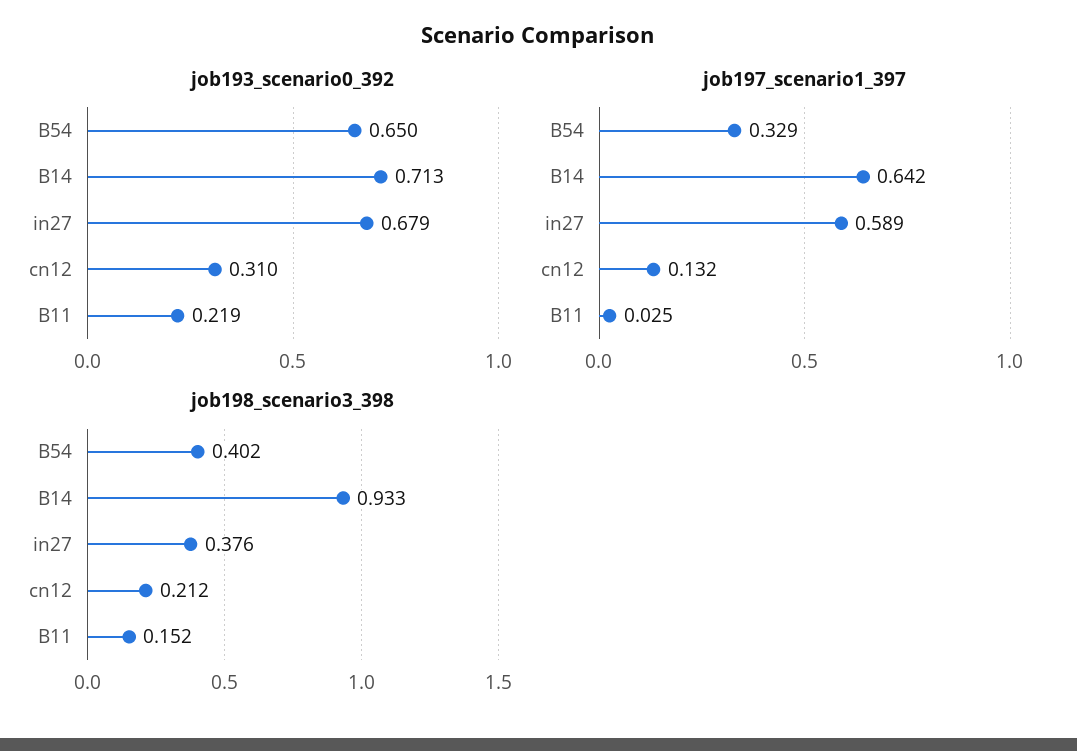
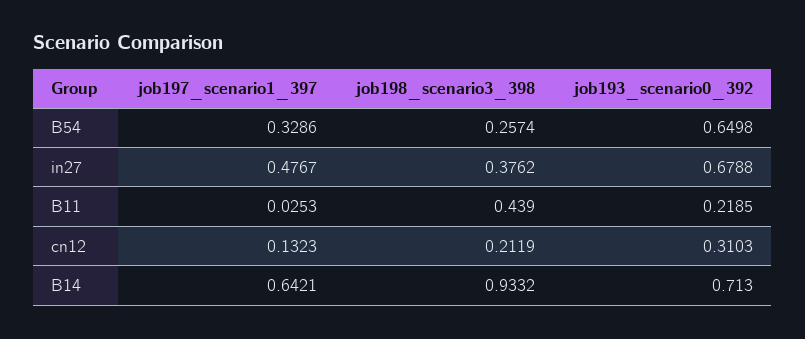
job197_scenario1_397, in27: 0.589 -> 0.4767
job198_scenario3_398, B54: 0.402 -> 0.2574
job198_scenario3_398, B11: 0.152 -> 0.439

